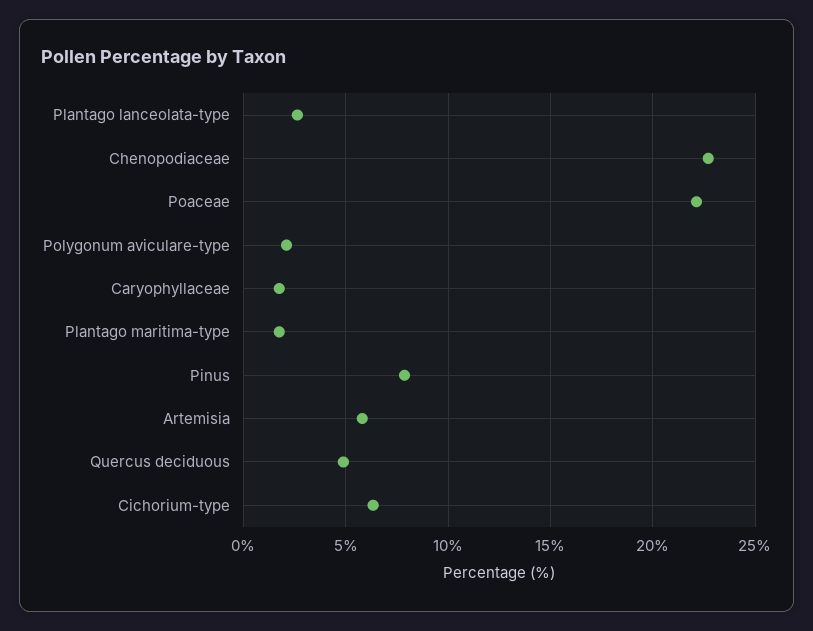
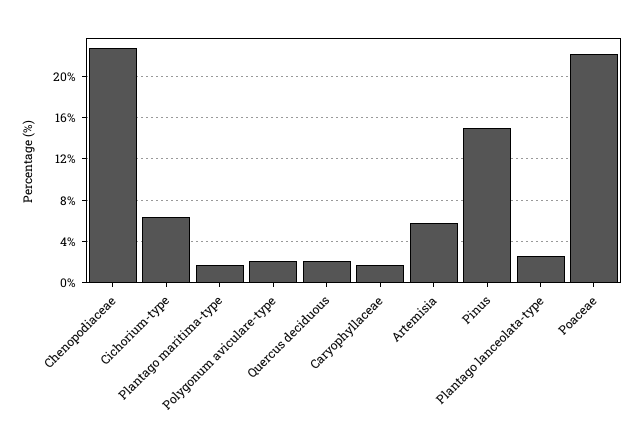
Pinus: 8 -> 15
Quercus deciduous: 5 -> 2

